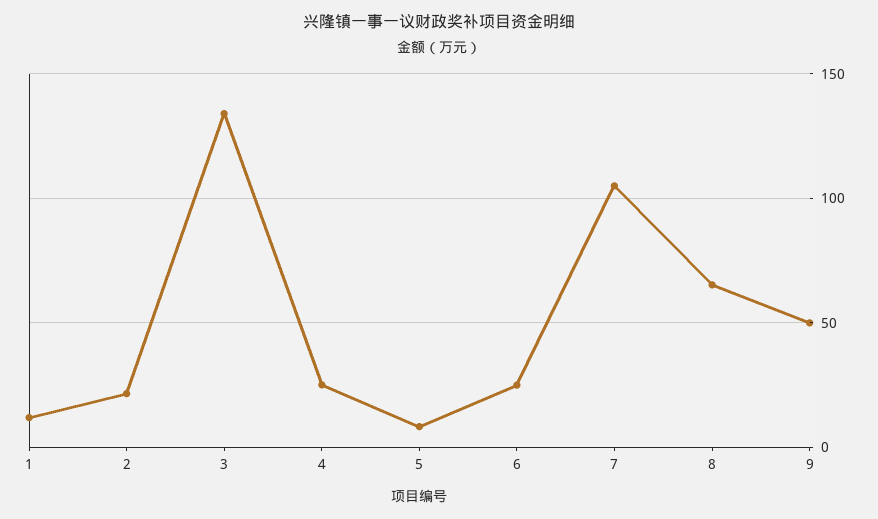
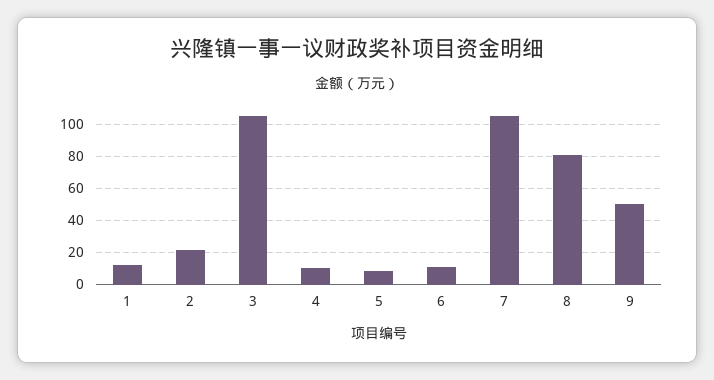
3: 135 -> 105
4: 25 -> 10
6: 25 -> 10
8: 65 -> 80

